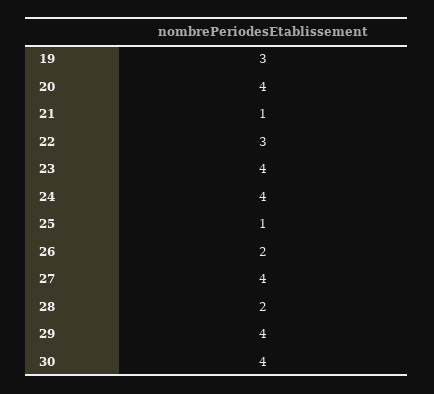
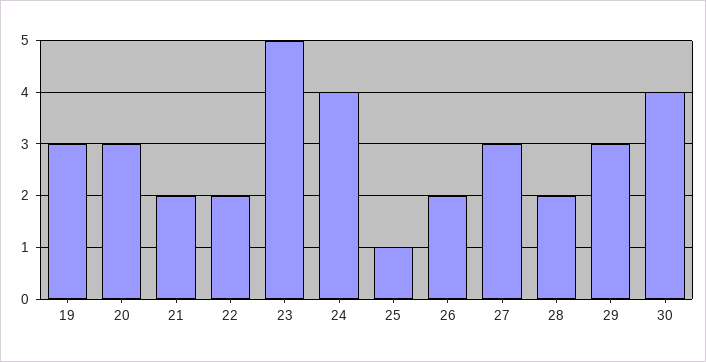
20: 4 -> 3
21: 1 -> 2
22: 3 -> 2
23: 4 -> 5
27: 4 -> 3
29: 4 -> 3

